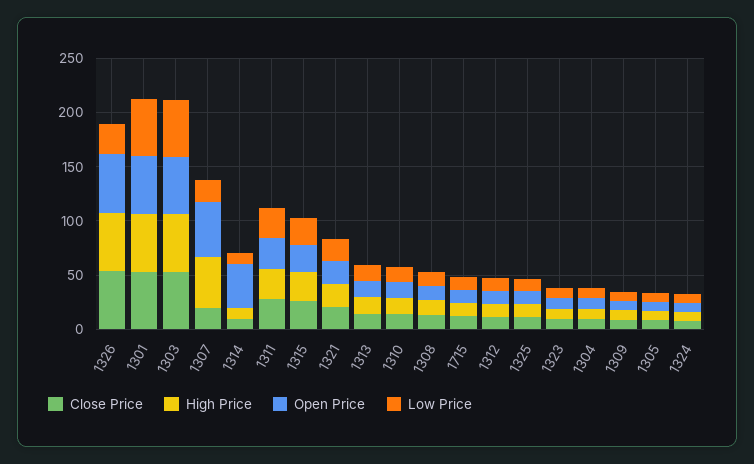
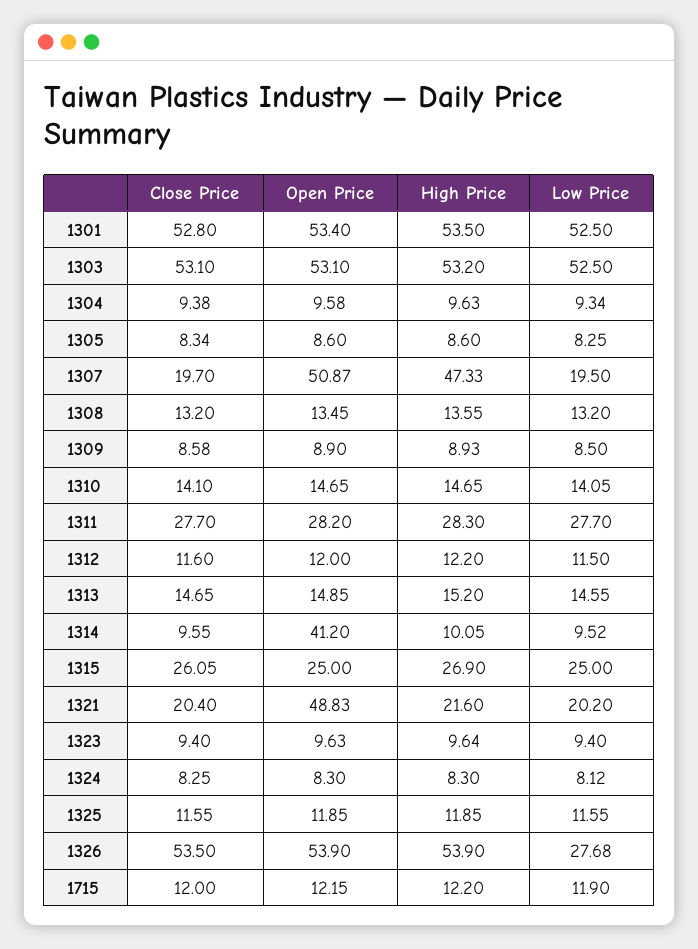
Open Price, 1321: 20 -> 48.83

